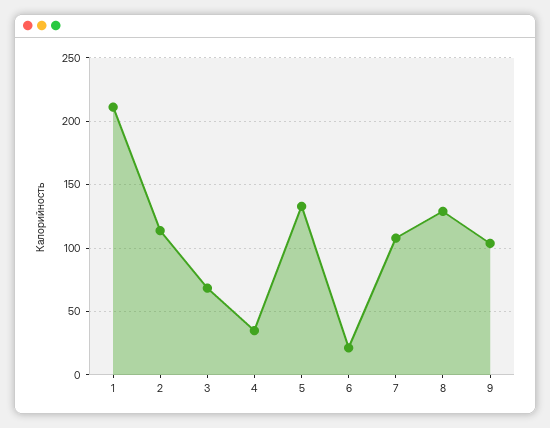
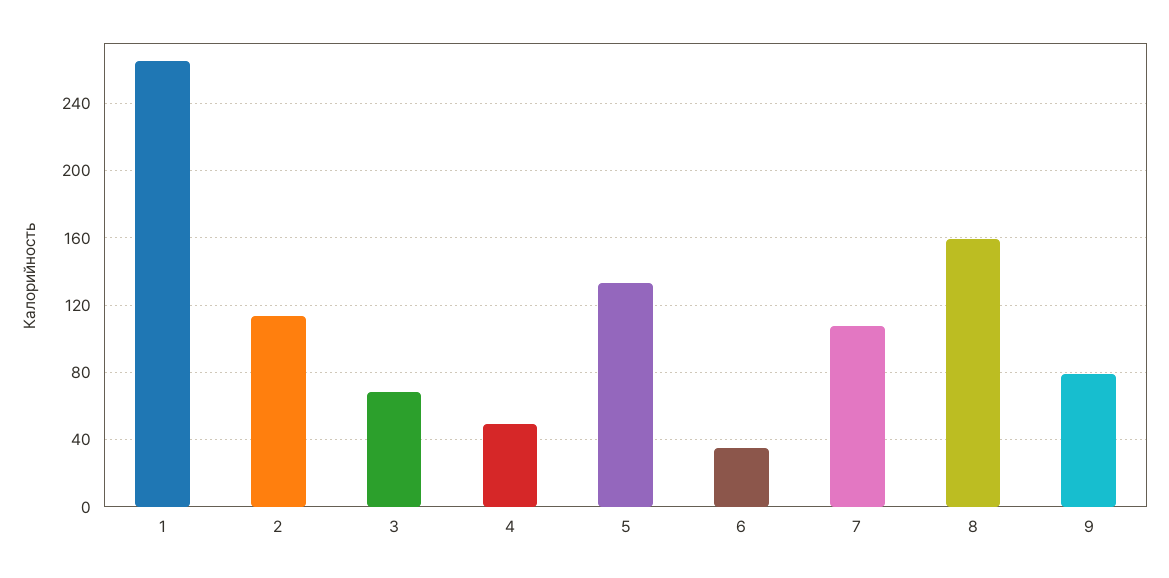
1: 210 -> 265
4: 35 -> 50
6: 20 -> 35
8: 130 -> 160
9: 105 -> 80

